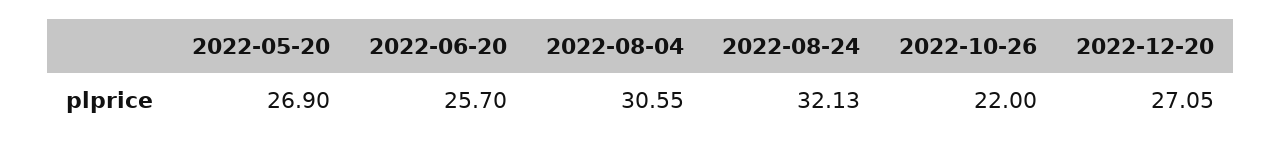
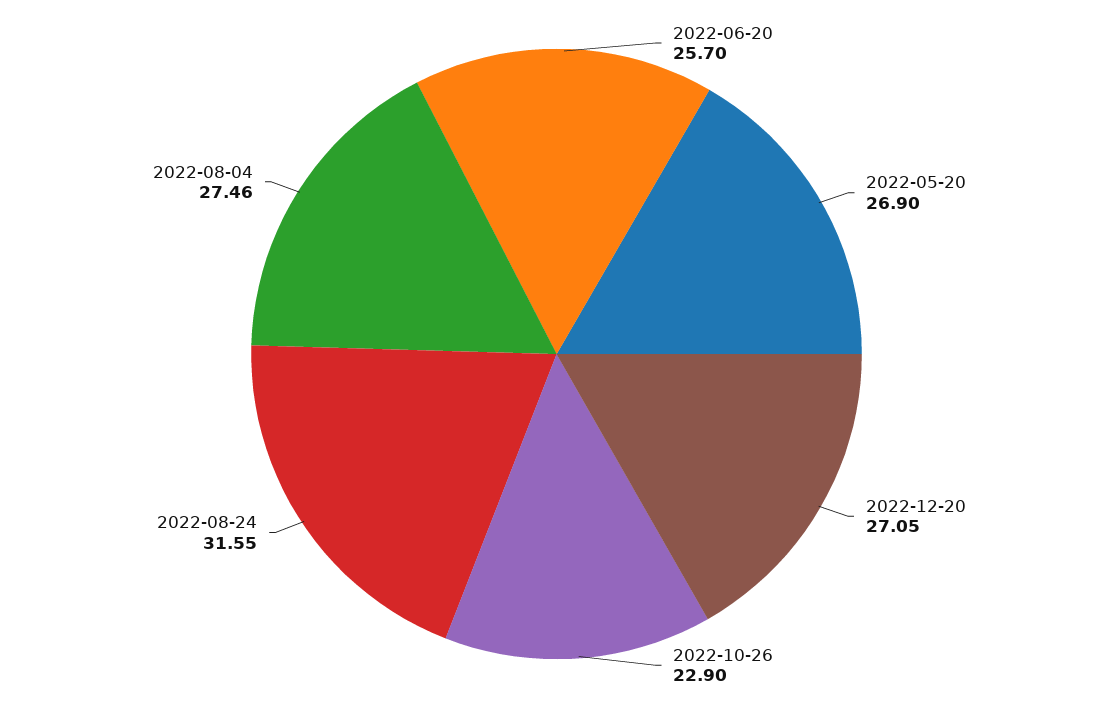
2022-08-04: 30.55 -> 27.46
2022-08-24: 32.13 -> 31.55
2022-10-26: 22 -> 22.9

